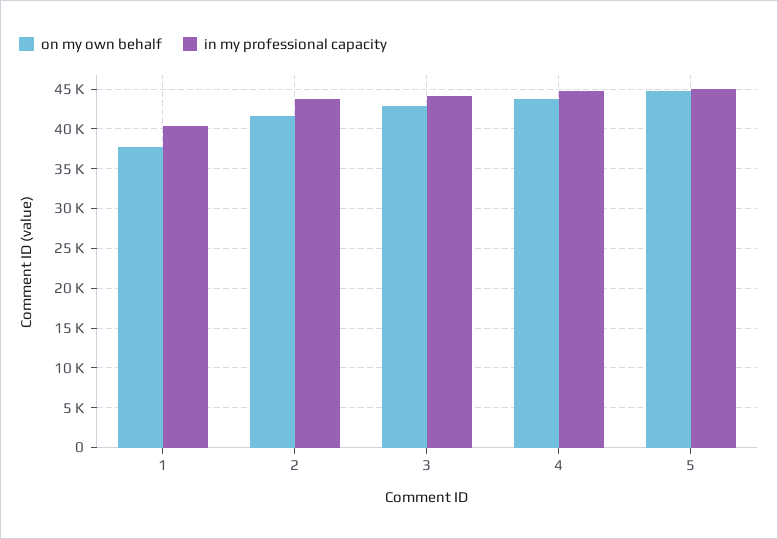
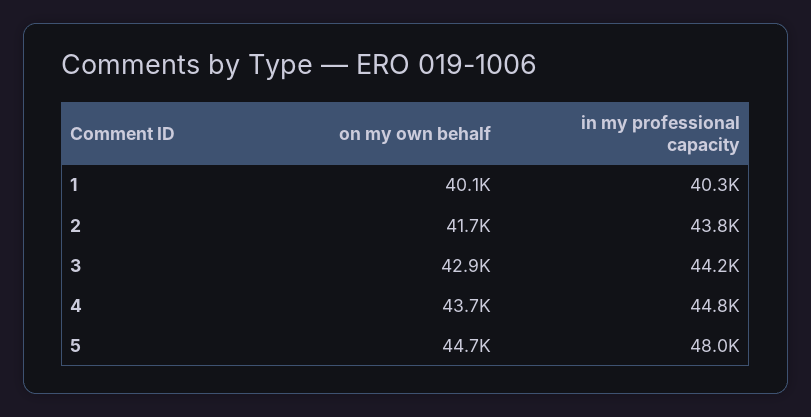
on my own behalf, 1: 38000 -> 40100
in my professional capacity, 5: 45000 -> 48000

